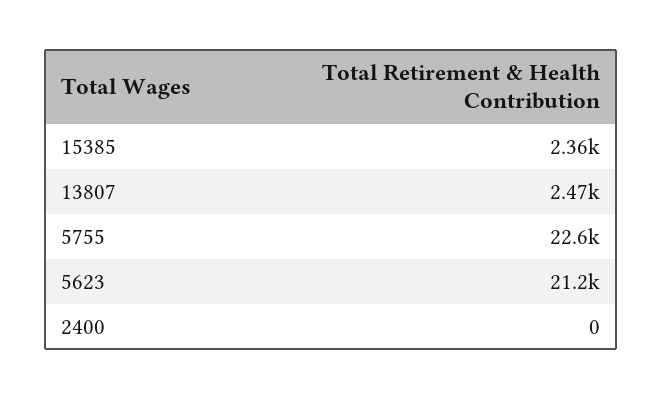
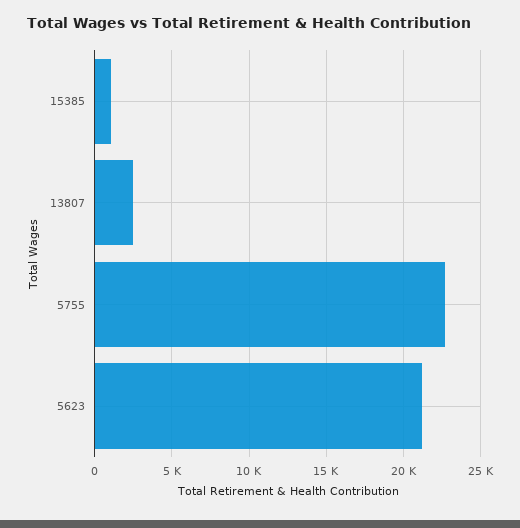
15385: 2360 -> 1000
2400: 0 -> none

